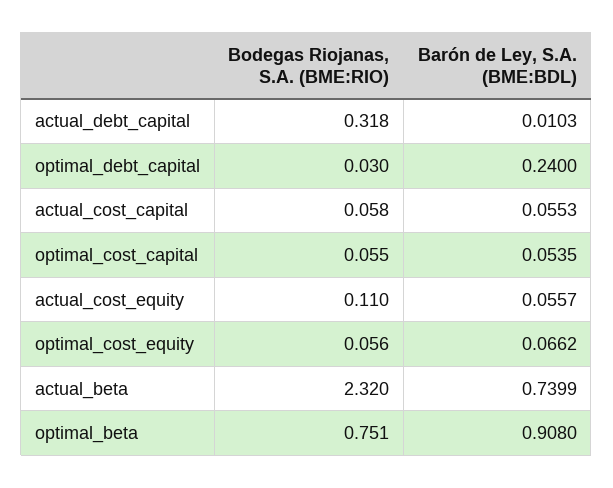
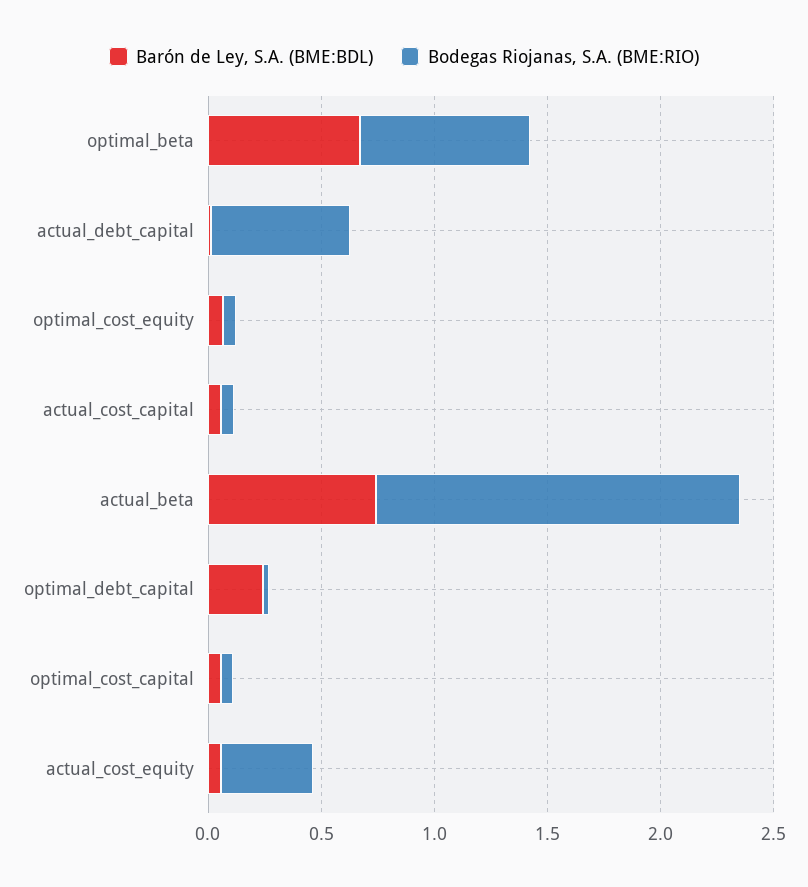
Bodegas Riojanas, S.A. (BME:RIO), actual_debt_capital: 0.318 -> 0.6
Bodegas Riojanas, S.A. (BME:RIO), actual_cost_equity: 0.11 -> 0.4
Bodegas Riojanas, S.A. (BME:RIO), actual_beta: 2.32 -> 1.6
Barón de Ley, S.A. (BME:BDL), optimal_beta: 0.908 -> 0.7

